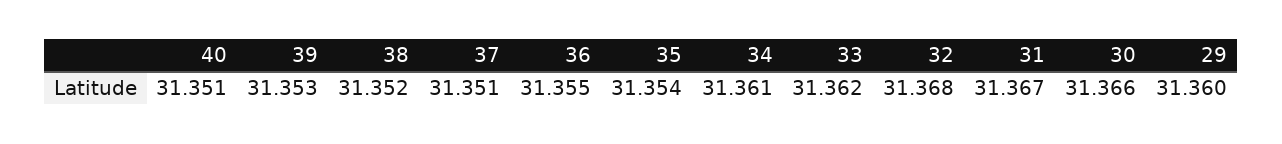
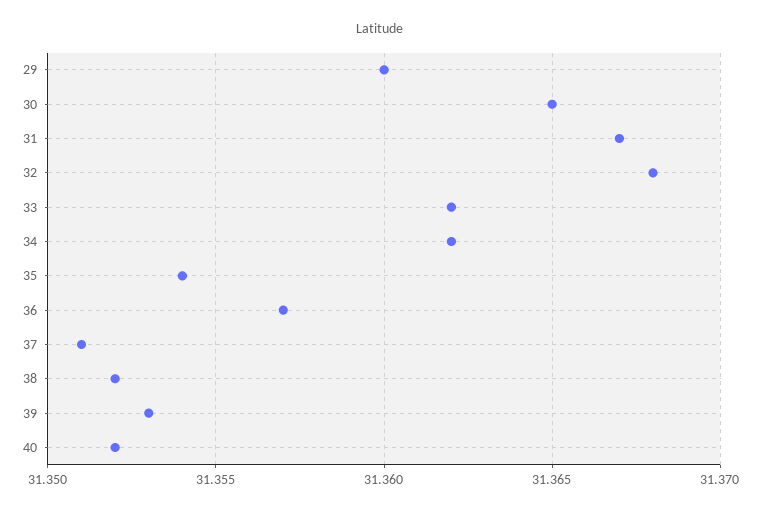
40: 31.351 -> 31.352
36: 31.355 -> 31.357
34: 31.361 -> 31.362
30: 31.366 -> 31.365

